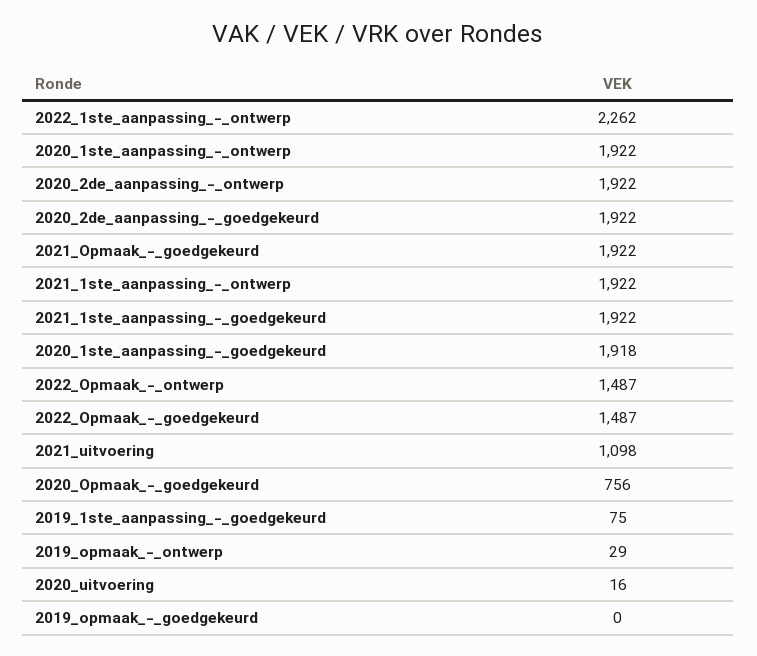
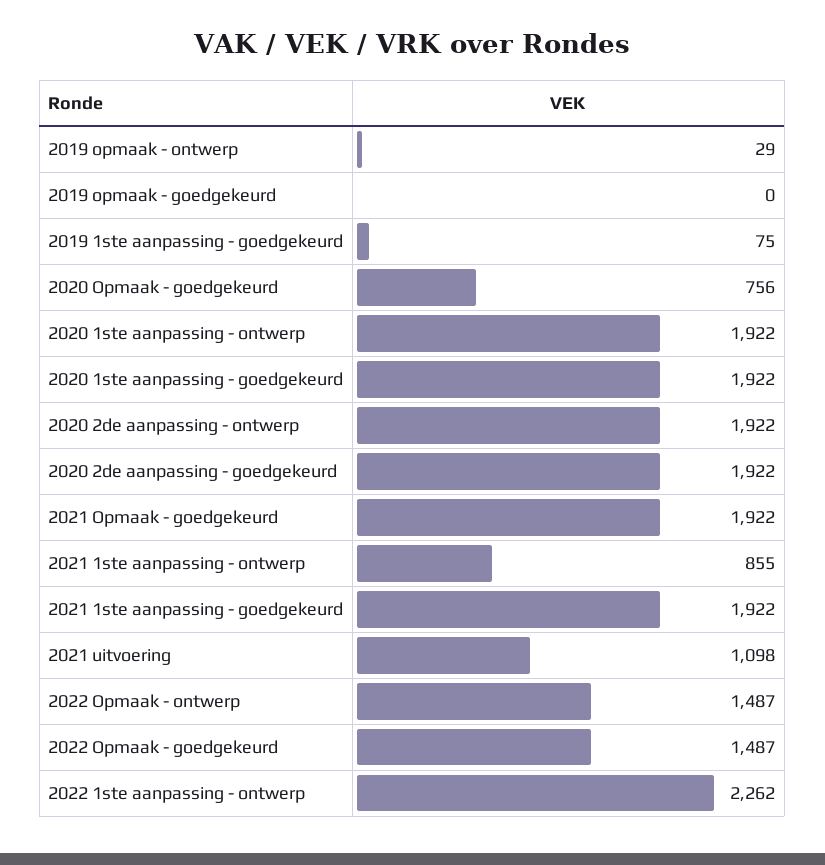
2021_1ste_aanpassing_-_ontwerp: 1922 -> 855
2020_1ste_aanpassing_-_goedgekeurd: 1918 -> 1922
2020_uitvoering: 16 -> none

